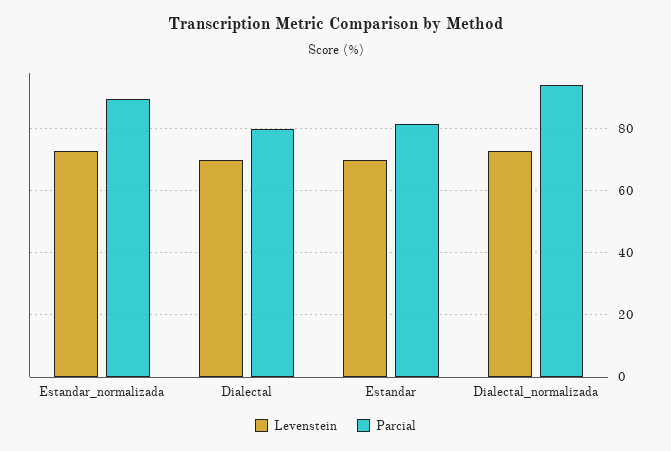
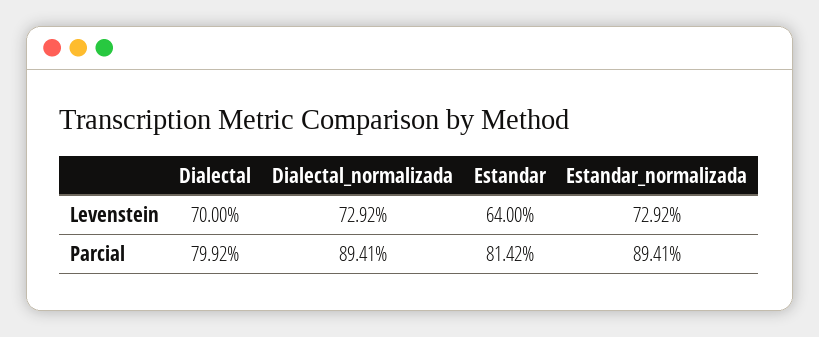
Levenstein, Estandar: 70 -> 64
Parcial, Dialectal_normalizada: 94 -> 89.41

